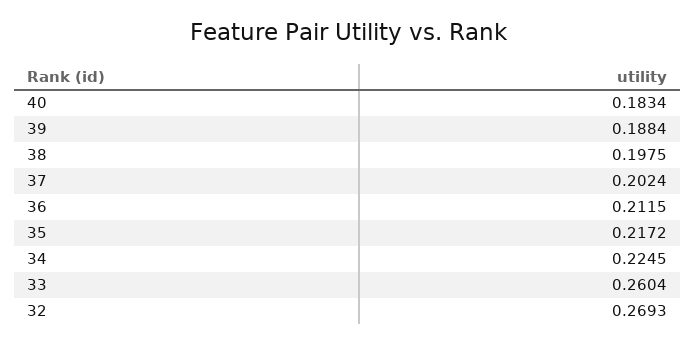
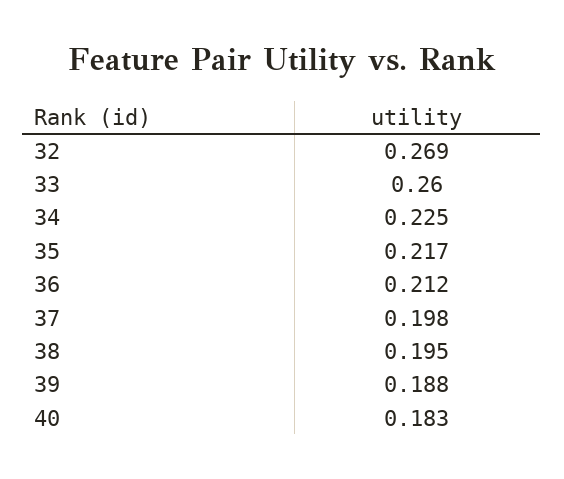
38: 0.1975 -> 0.195
37: 0.2024 -> 0.198

